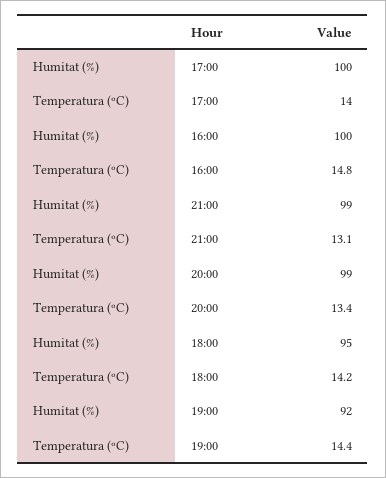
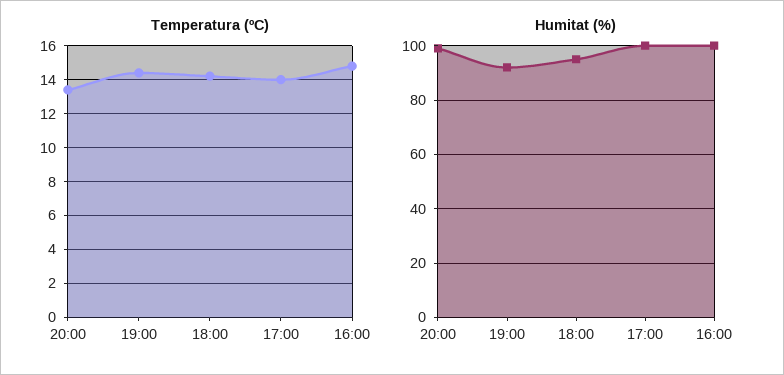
Humitat (%), 21:00: 99 -> none
Temperatura (ºC), 21:00: 13.1 -> none

